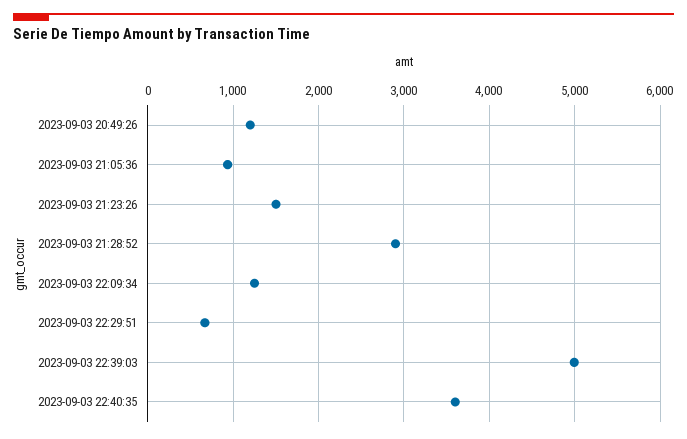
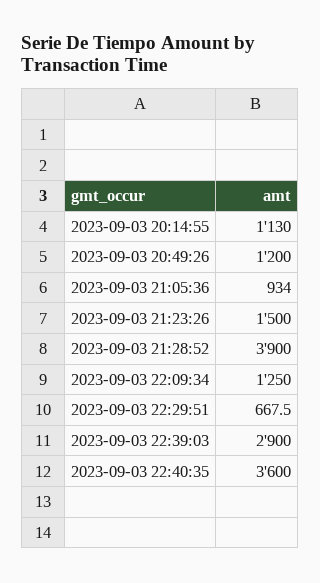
2023-09-03 21:28:52: 2900 -> 3900
2023-09-03 22:39:03: 5000 -> 2900
2023-09-03 20:14:55: none -> 1130

